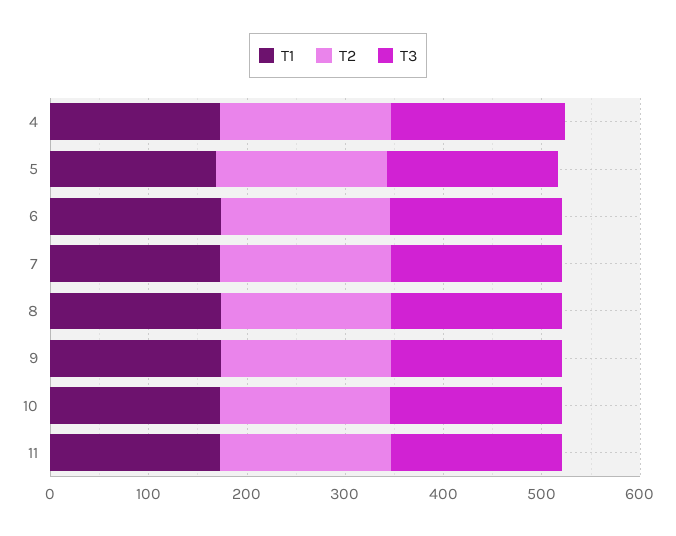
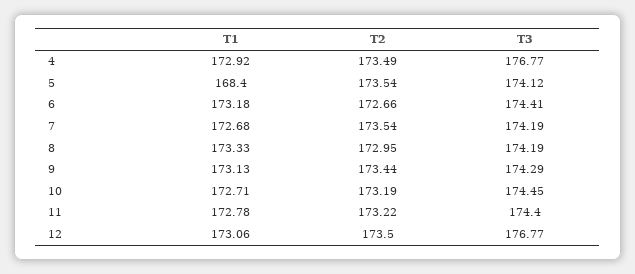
T1, 12: none -> 173.06
T2, 12: none -> 173.5
T3, 12: none -> 176.77

